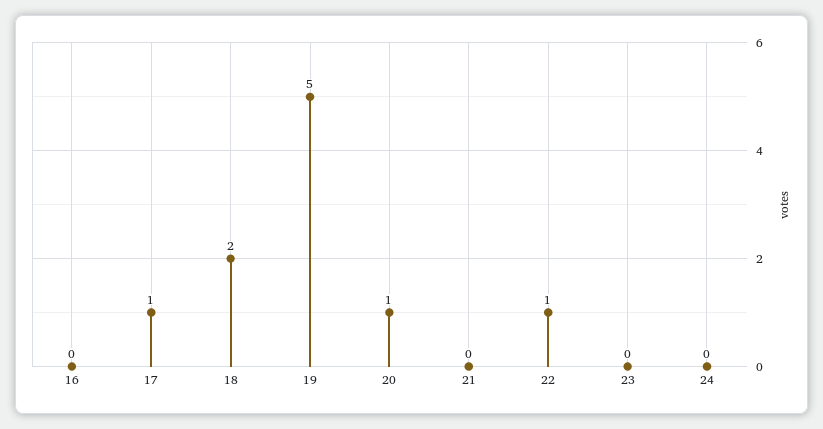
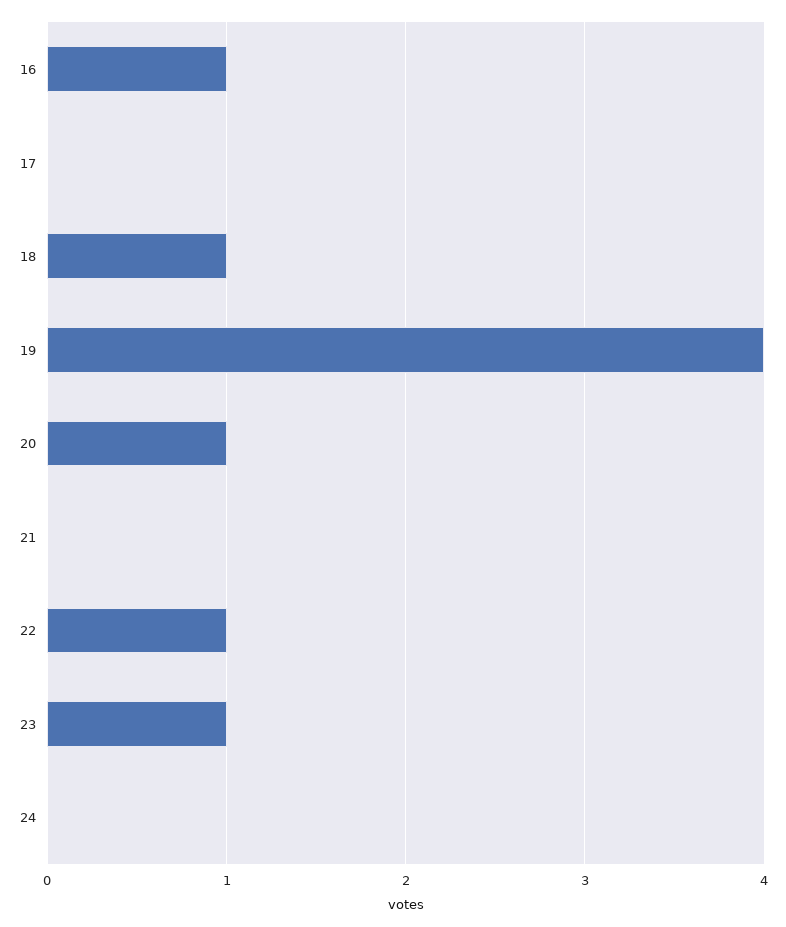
16: 0 -> 1
17: 1 -> 0
18: 2 -> 1
19: 5 -> 4
23: 0 -> 1

